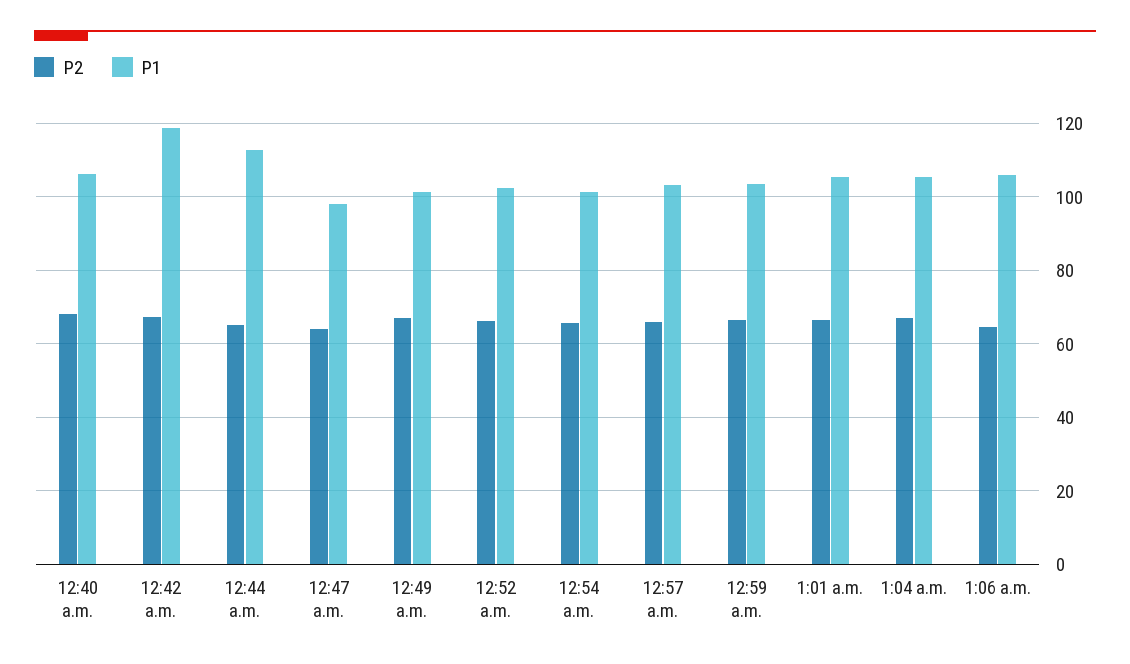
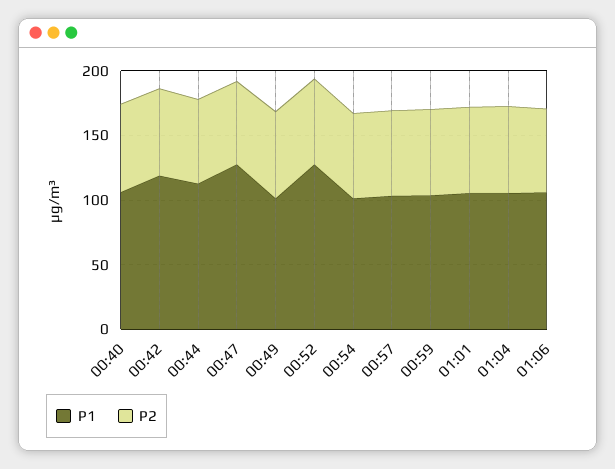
P1, 12:47 a.m.: 98 -> 130
P1, 12:52 a.m.: 102 -> 130

